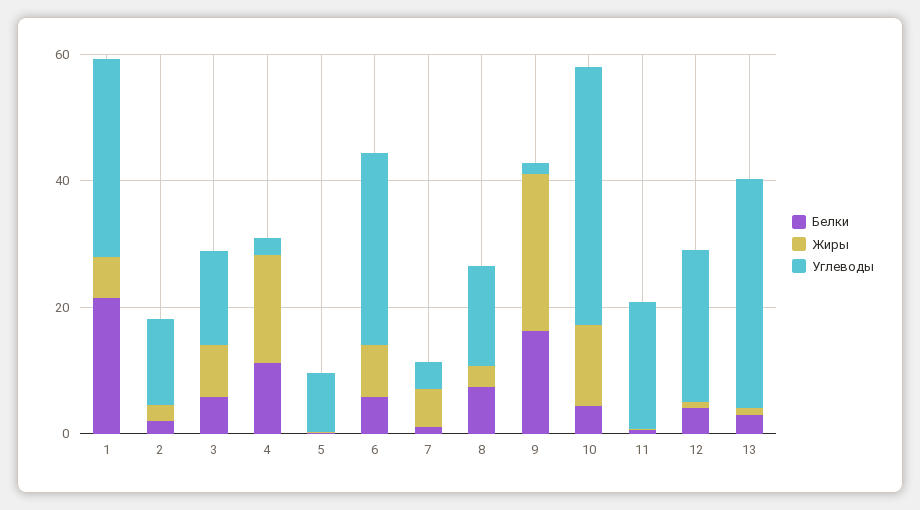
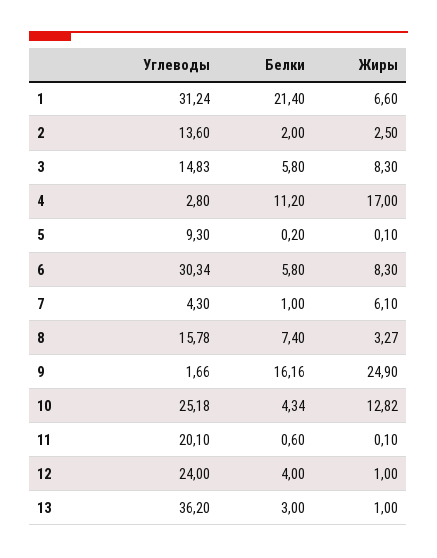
Углеводы, 10: 40 -> 25.18

